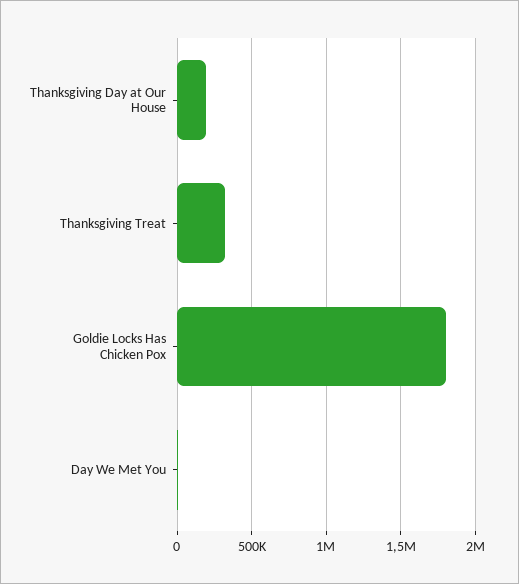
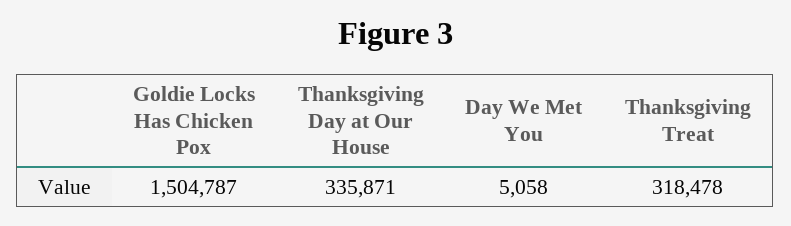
Thanksgiving Day at Our House: 200000 -> 335871
Goldie Locks Has Chicken Pox: 1800000 -> 1504787

